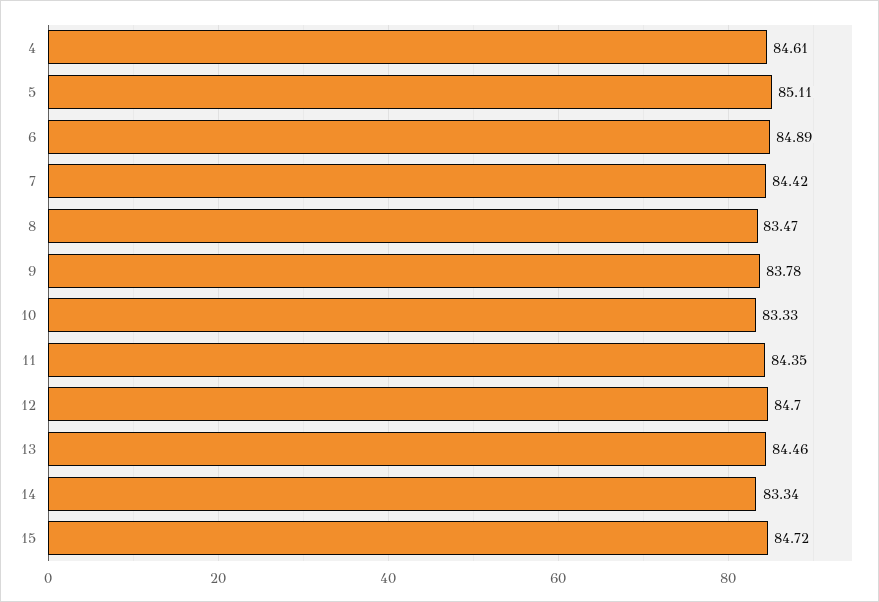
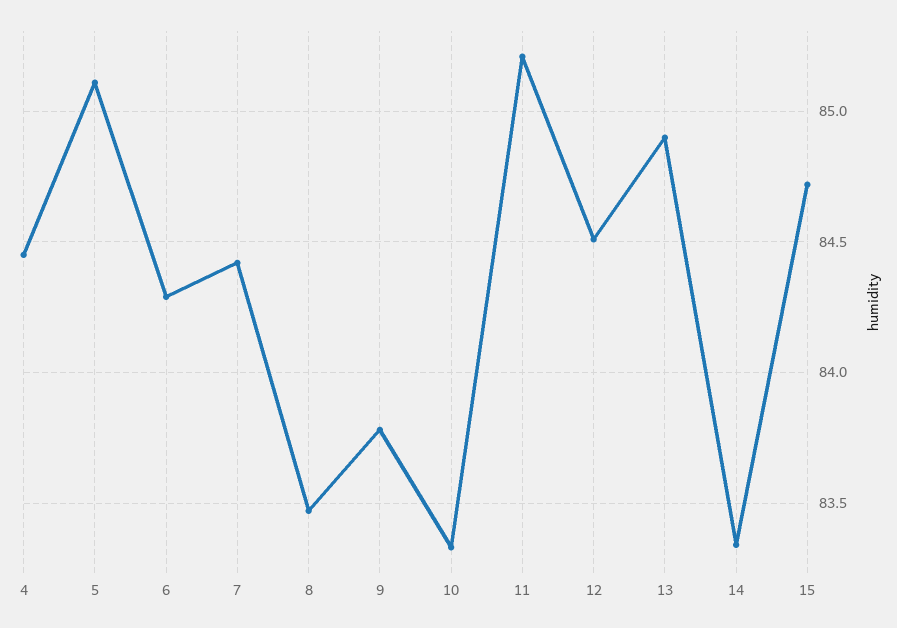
4: 84.61 -> 84.45
6: 84.89 -> 84.3
11: 84.35 -> 85.2
12: 84.7 -> 84.5
13: 84.46 -> 84.9

